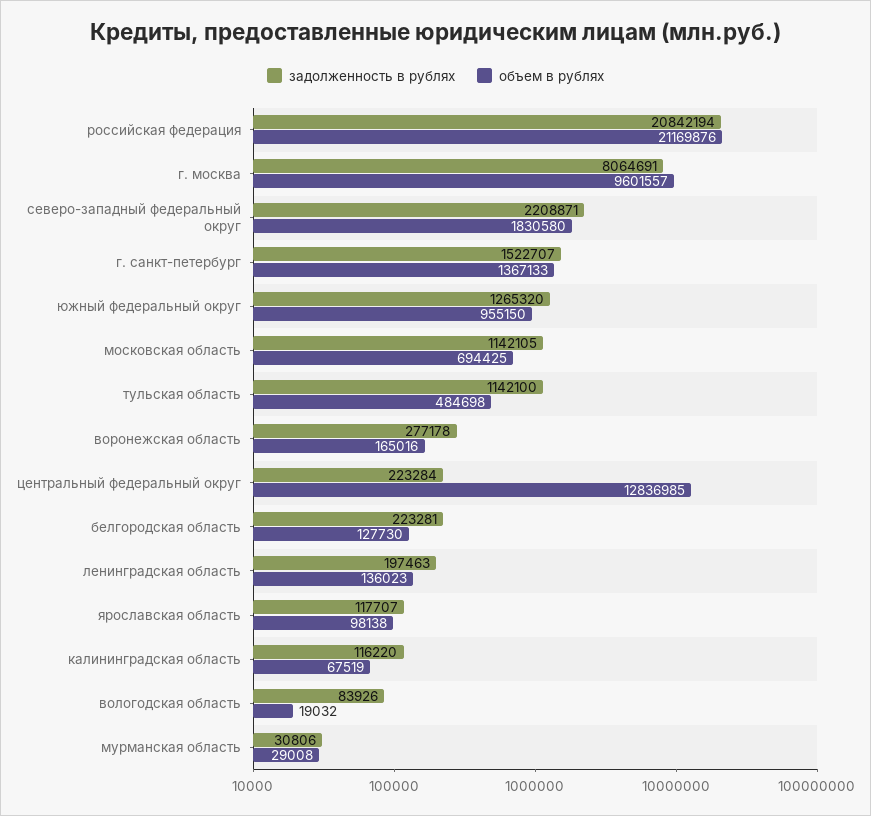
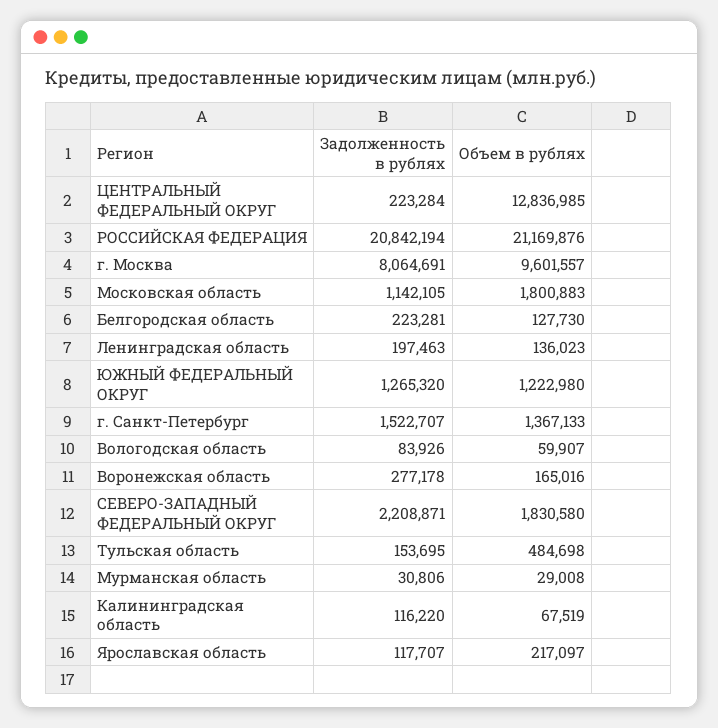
объем в рублях, южный федеральный округ: 955150 -> 1222980
объем в рублях, московская область: 694425 -> 1800883
задолженность в рублях, тульская область: 1142100 -> 153695
объем в рублях, ярославская область: 98138 -> 217097
объем в рублях, вологодская область: 19032 -> 59907

